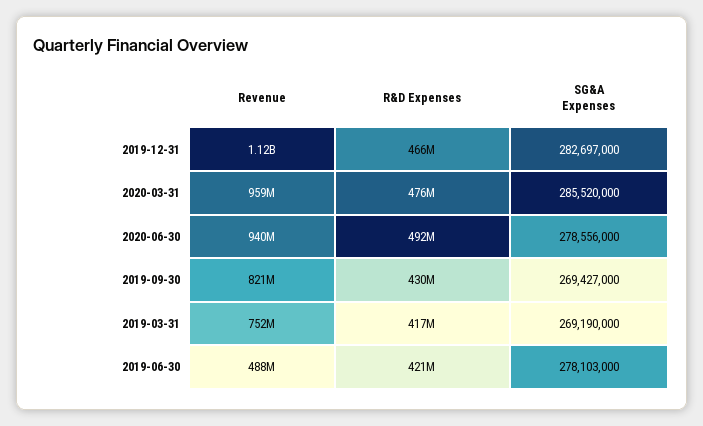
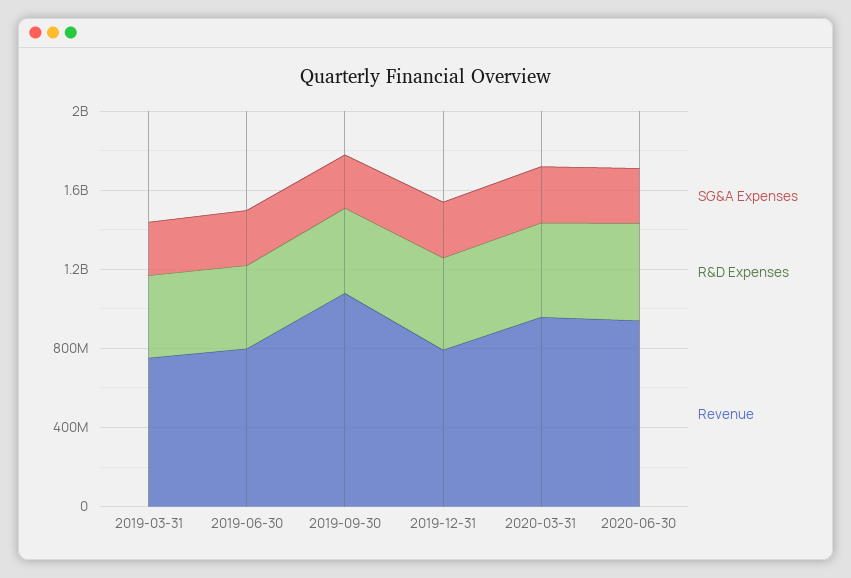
Revenue, 2019-12-31: 1120000000 -> 800000000
Revenue, 2019-09-30: 821000000 -> 1100000000
Revenue, 2019-06-30: 488000000 -> 800000000

